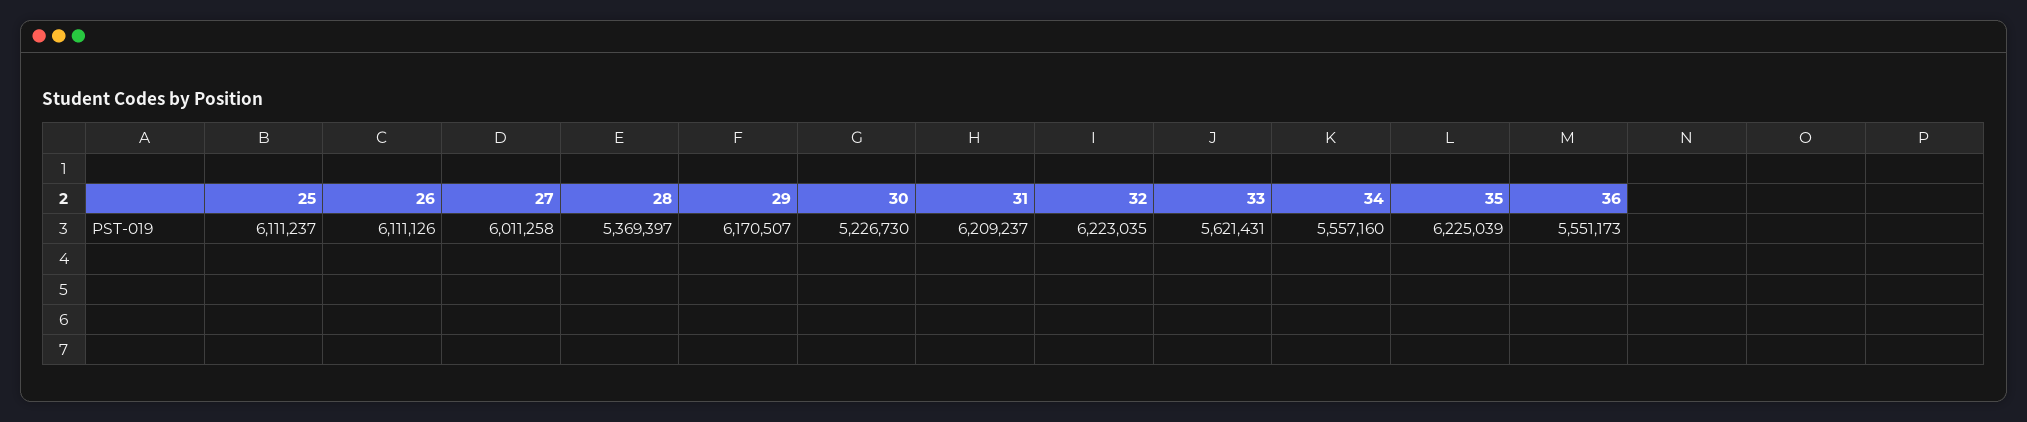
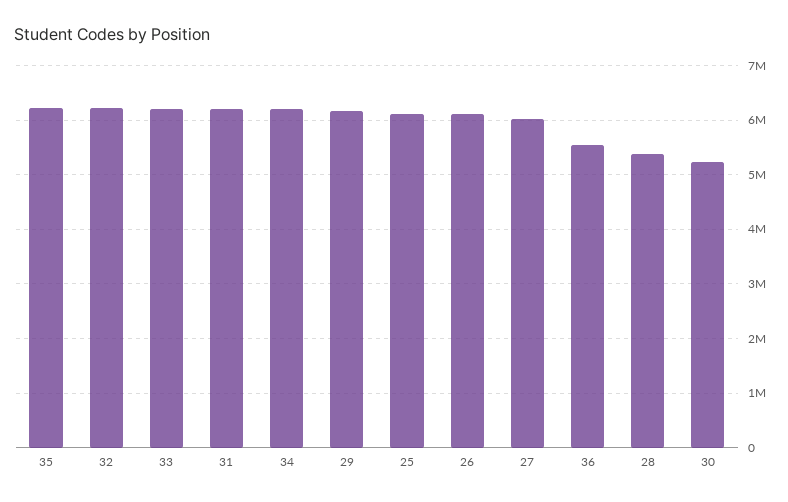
33: 5621431 -> 6200000
34: 5557160 -> 6200000

